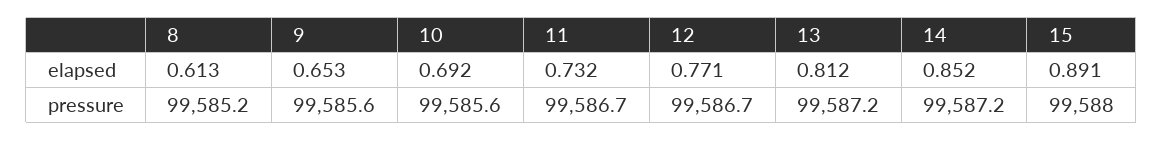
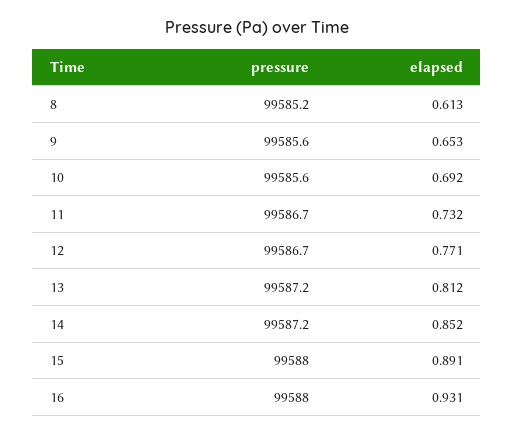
16, pressure: none -> 99588
16, elapsed: none -> 0.931

